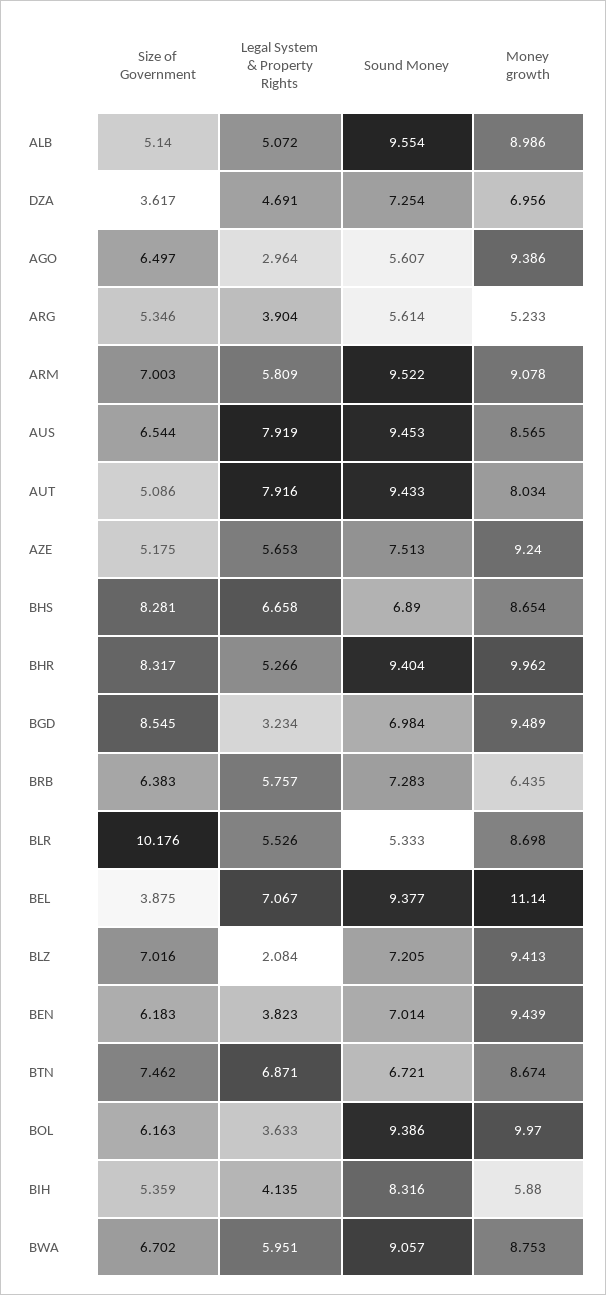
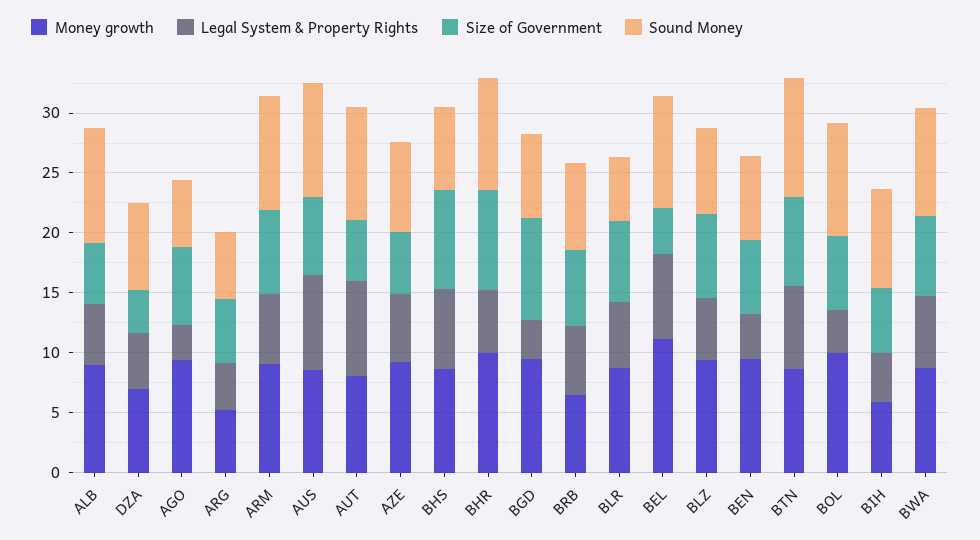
Size of Government, BLR: 10.176 -> 7
Legal System & Property Rights, BLZ: 2.084 -> 5
Sound Money, BTN: 6.721 -> 10

